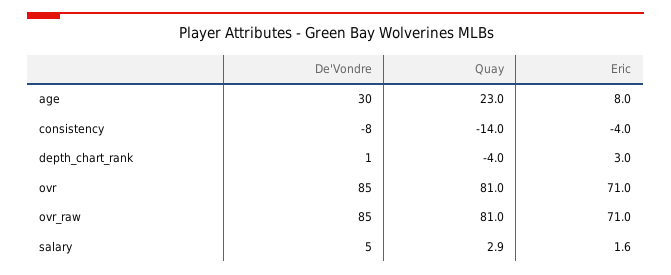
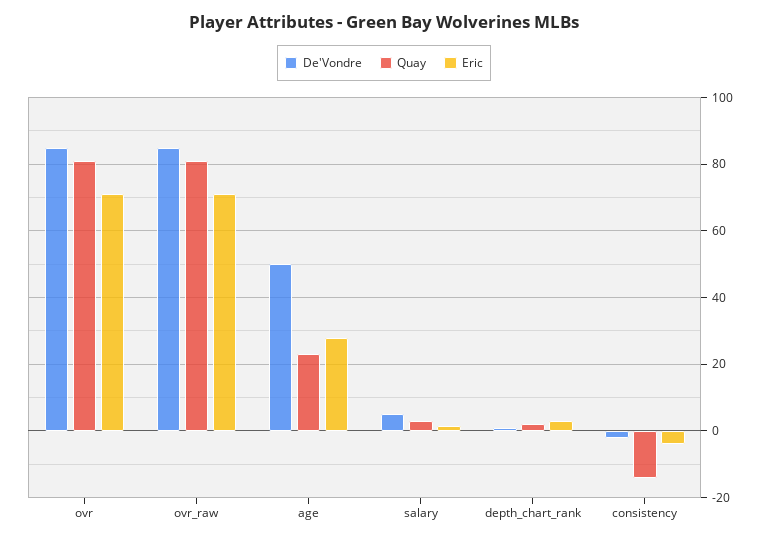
De'Vondre, age: 30 -> 50
Eric, age: 8 -> 28
De'Vondre, consistency: -8 -> -2
Quay, depth_chart_rank: -4 -> 2

